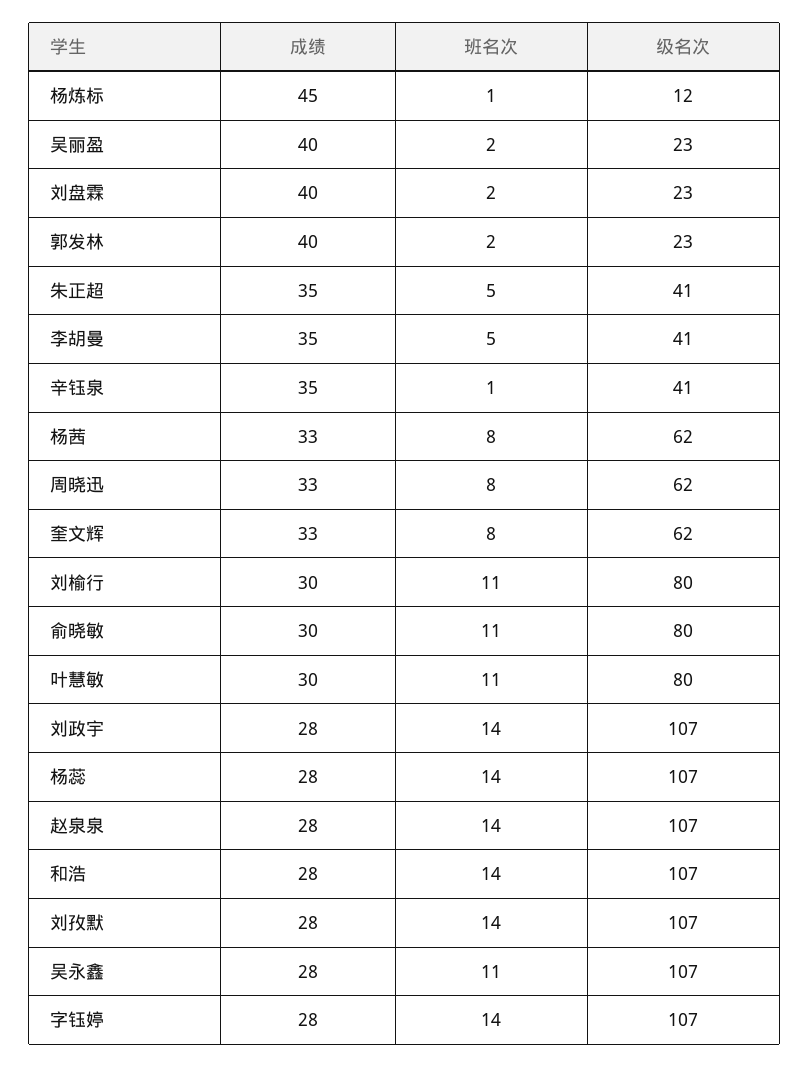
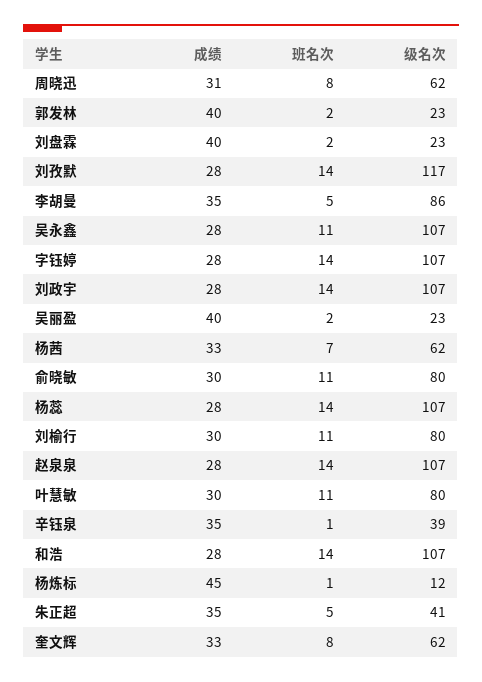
级名次, 李胡曼: 41 -> 86
级名次, 辛钰泉: 41 -> 39
班名次, 杨茜: 8 -> 7
成绩, 周晓迅: 33 -> 31
级名次, 刘孜默: 107 -> 117

